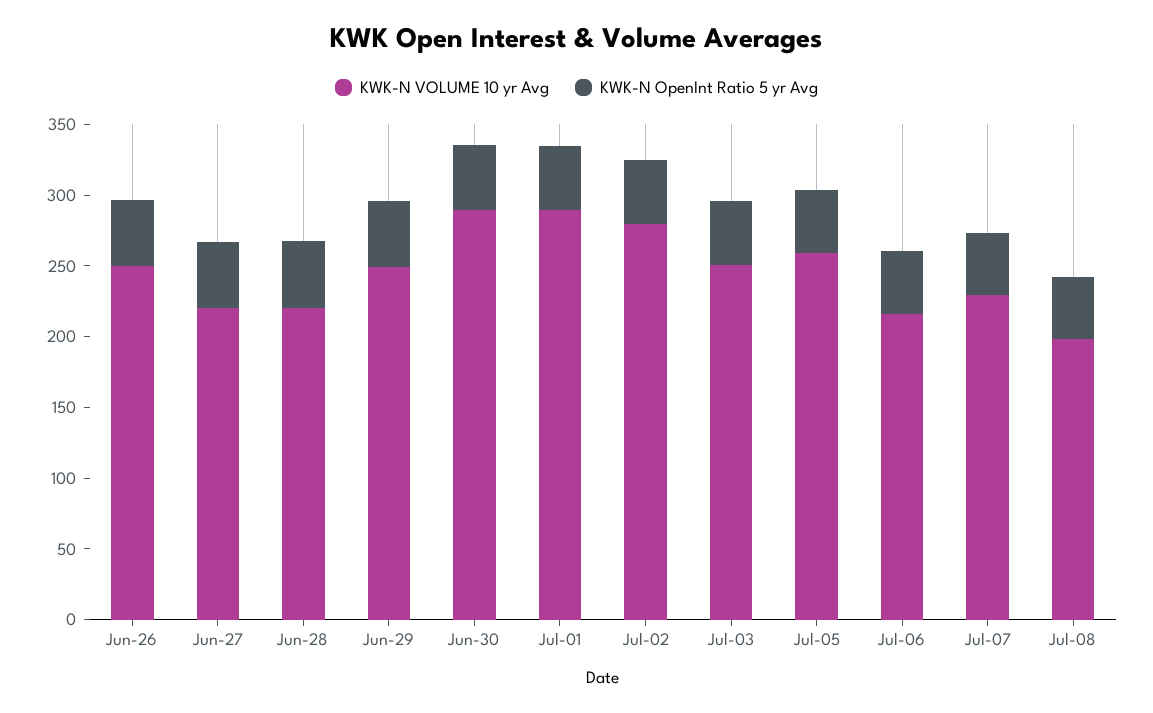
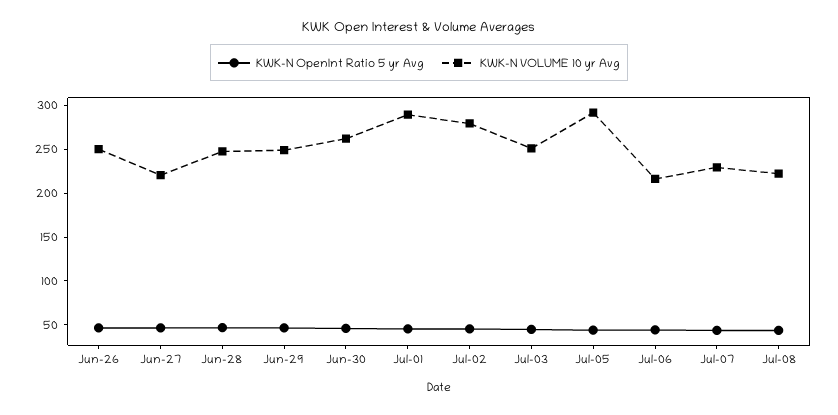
KWK-N VOLUME 10 yr Avg, Jun-28: 220 -> 250
KWK-N VOLUME 10 yr Avg, Jun-30: 290 -> 260
KWK-N VOLUME 10 yr Avg, Jul-05: 260 -> 290
KWK-N VOLUME 10 yr Avg, Jul-08: 200 -> 220

